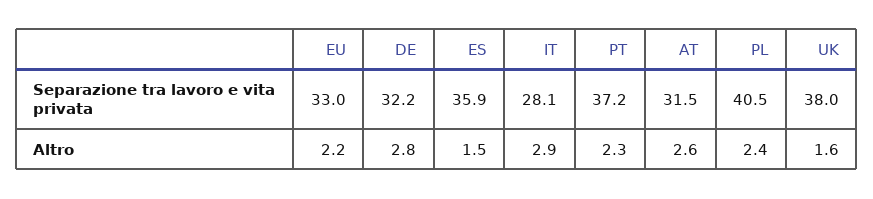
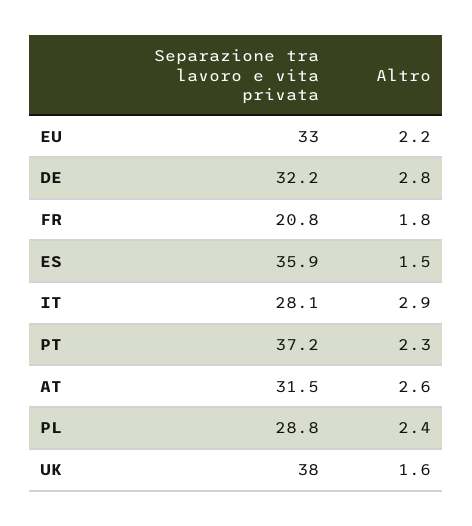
PL, Separazione tra lavoro e vita privata: 40.5 -> 28.8
FR, Separazione tra lavoro e vita privata: none -> 20.8
FR, Altro: none -> 1.8

